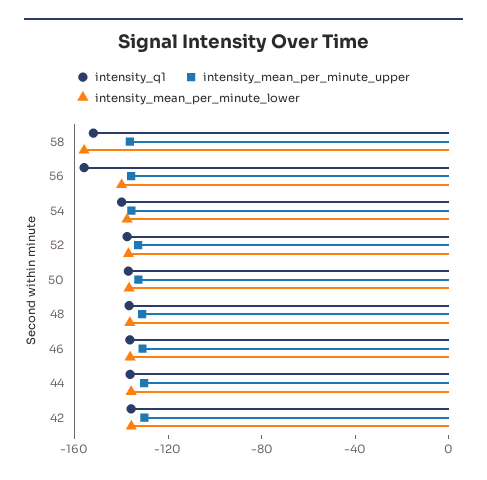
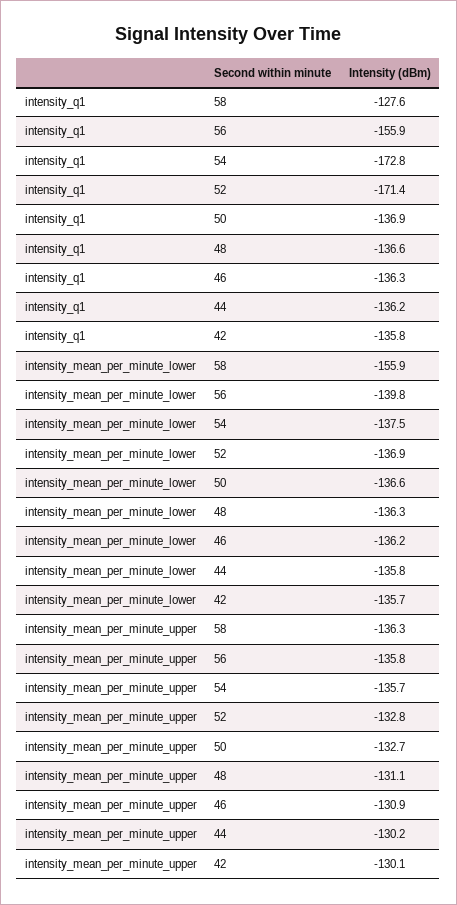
intensity_q1, 58: -150 -> -127.6
intensity_q1, 54: -140 -> -172.8
intensity_q1, 52: -140 -> -171.4

